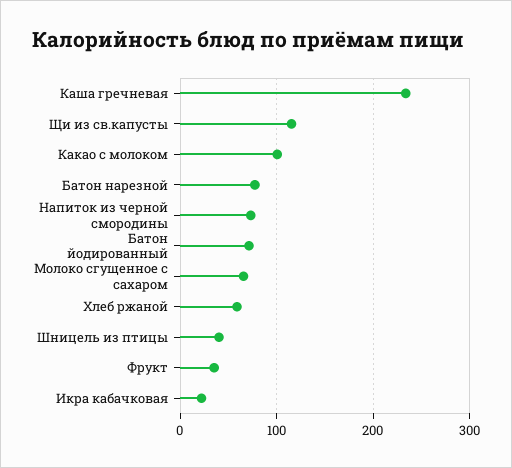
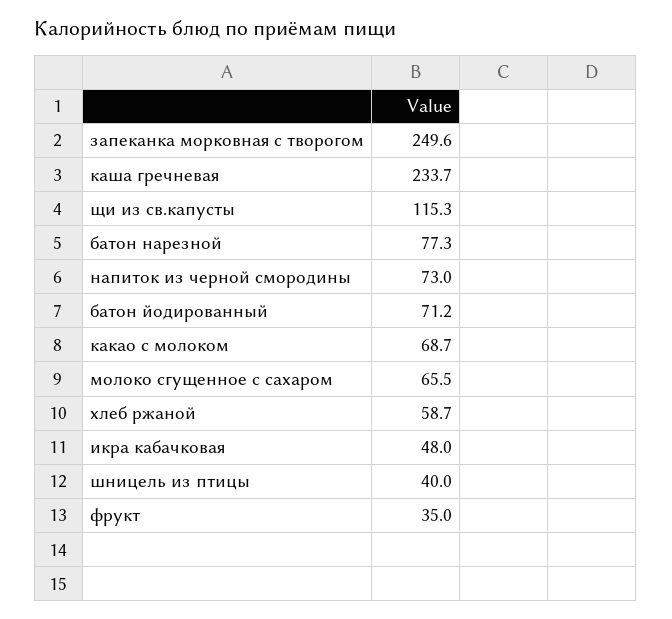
Какао с молоком: 100 -> 68.7
Икра кабачковая: 20 -> 48
запеканка морковная с творогом: none -> 249.6

